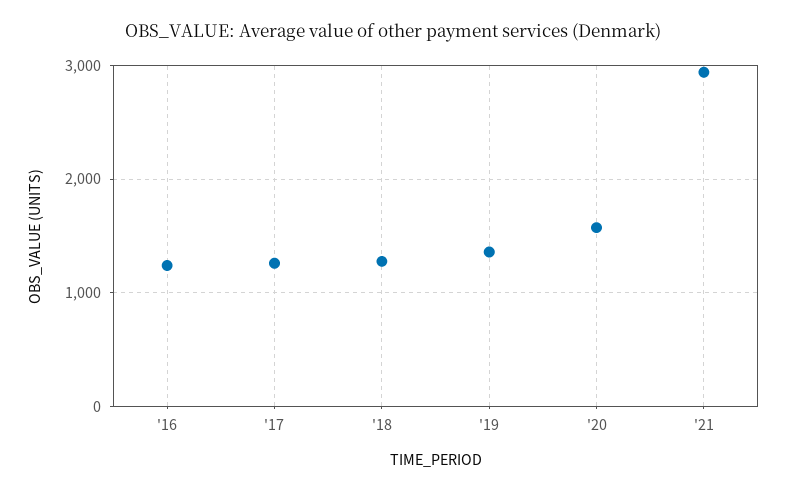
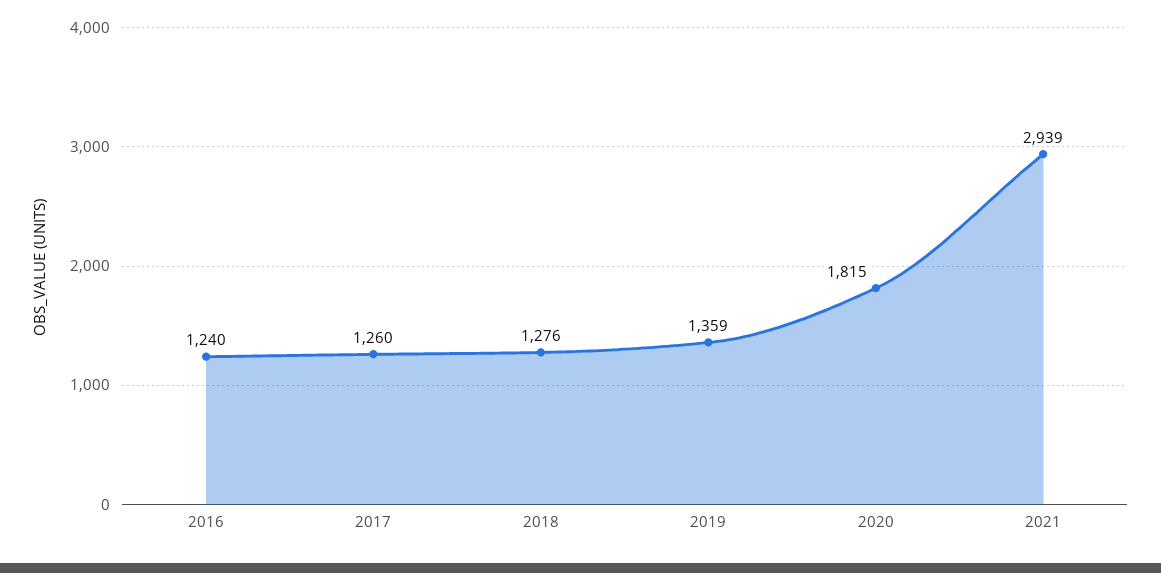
'20: 1600 -> 1815

